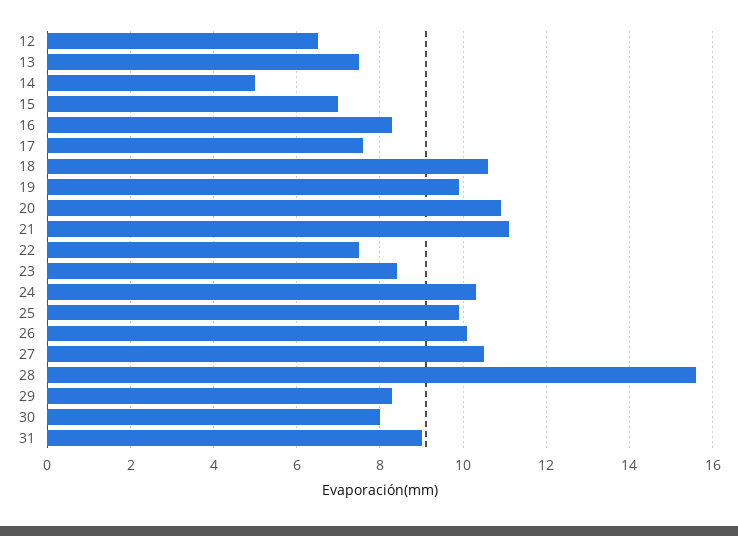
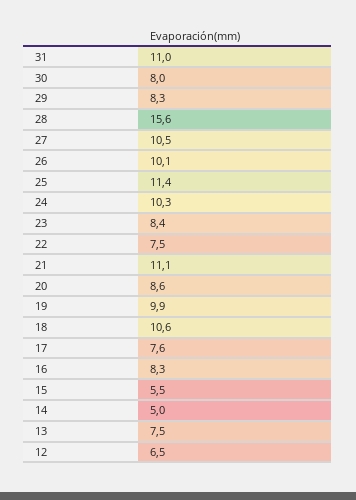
15: 7 -> 5.5
20: 11 -> 8.6
25: 10 -> 11.4
31: 9 -> 11

